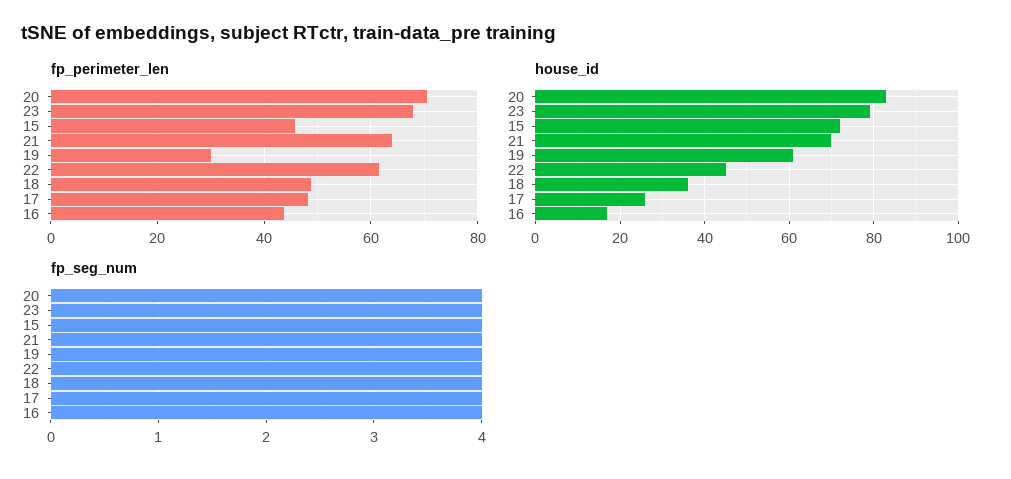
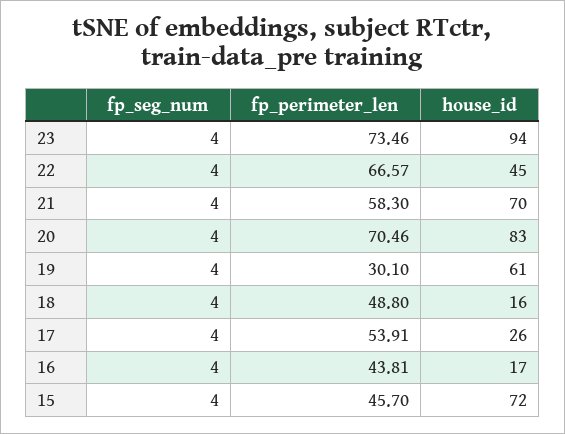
fp_perimeter_len, 23: 68 -> 73.46
fp_perimeter_len, 21: 64 -> 58.3
fp_perimeter_len, 22: 62 -> 66.57
fp_perimeter_len, 17: 48 -> 53.91
house_id, 23: 80 -> 94
house_id, 18: 35 -> 16

